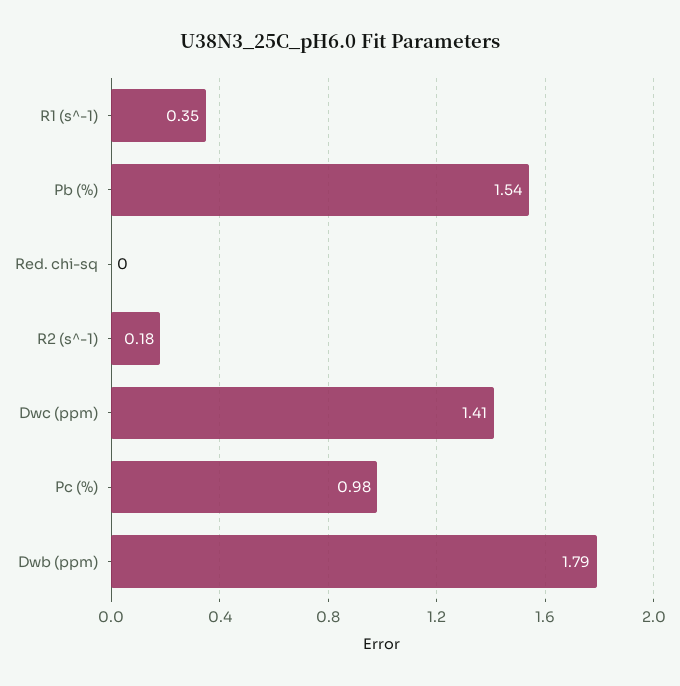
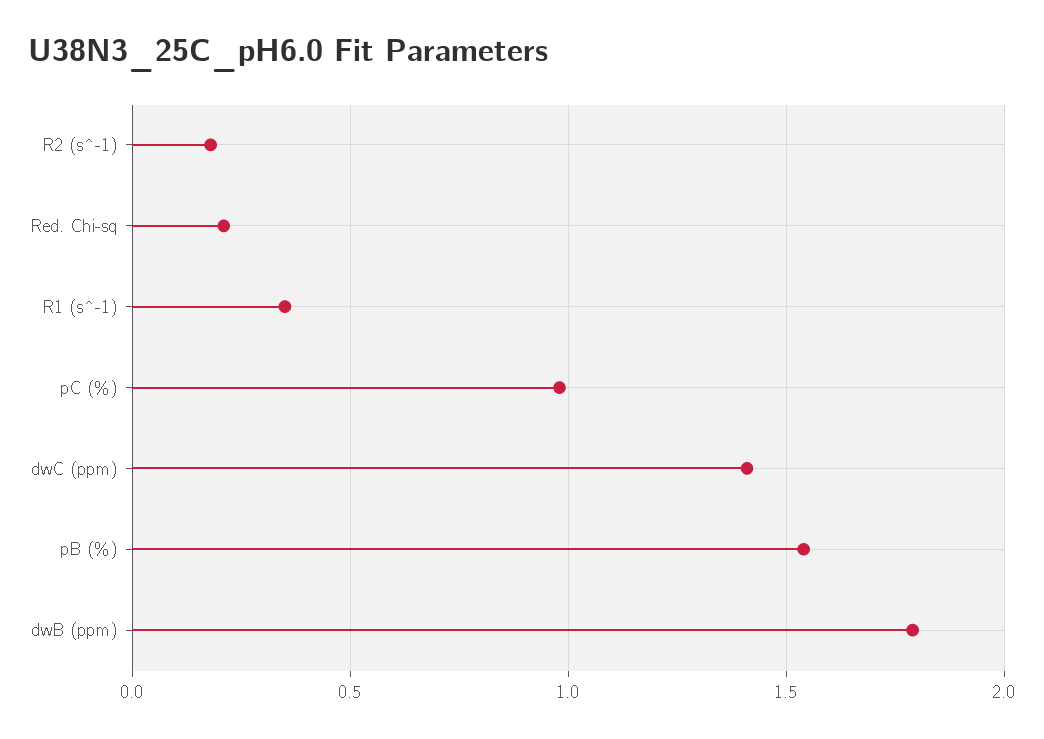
Red. chi-sq: 0 -> 0.2

